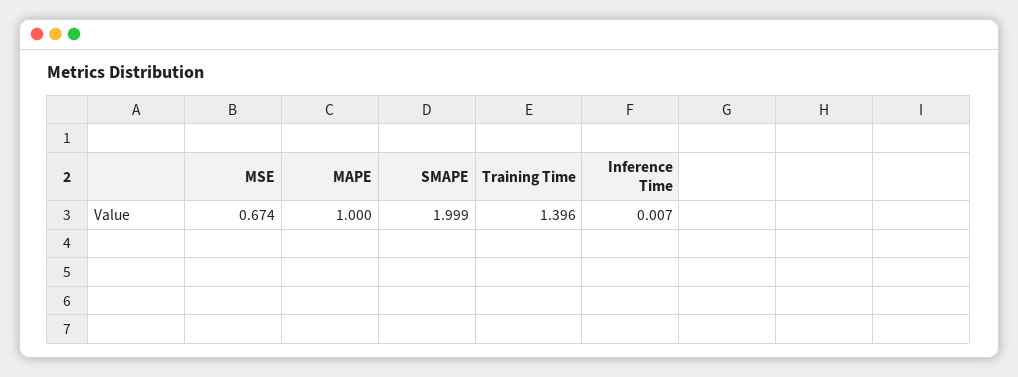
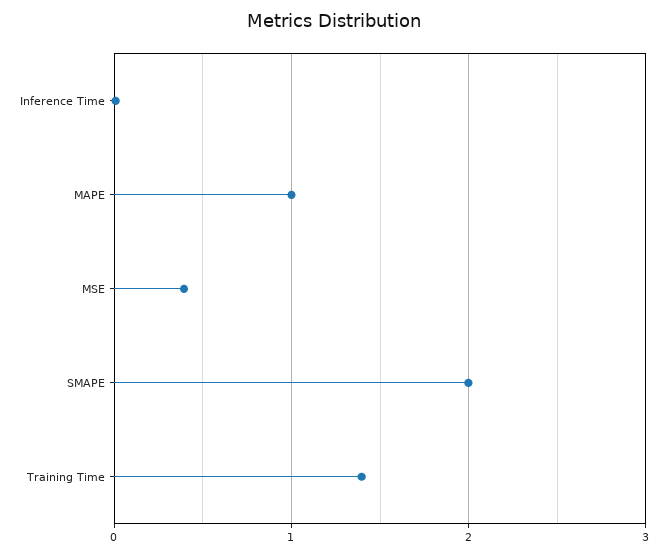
MSE: 0.674 -> 0.4

